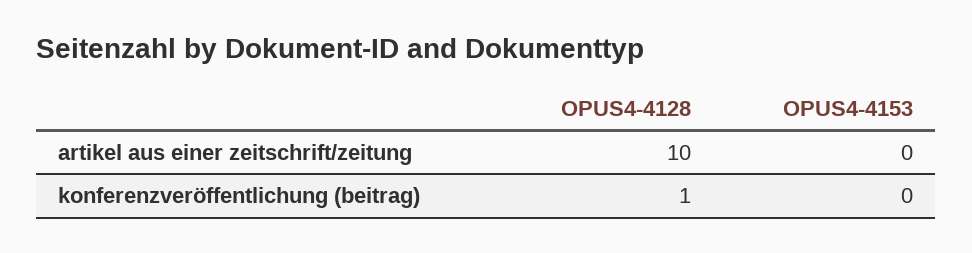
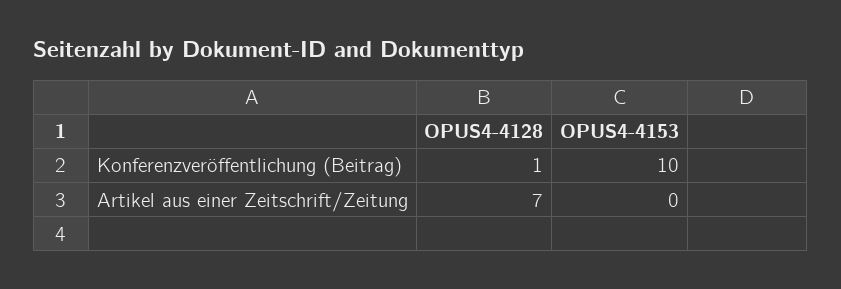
OPUS4-4128, artikel aus einer zeitschrift/zeitung: 10 -> 7
OPUS4-4153, konferenzveröffentlichung (beitrag): 0 -> 10

